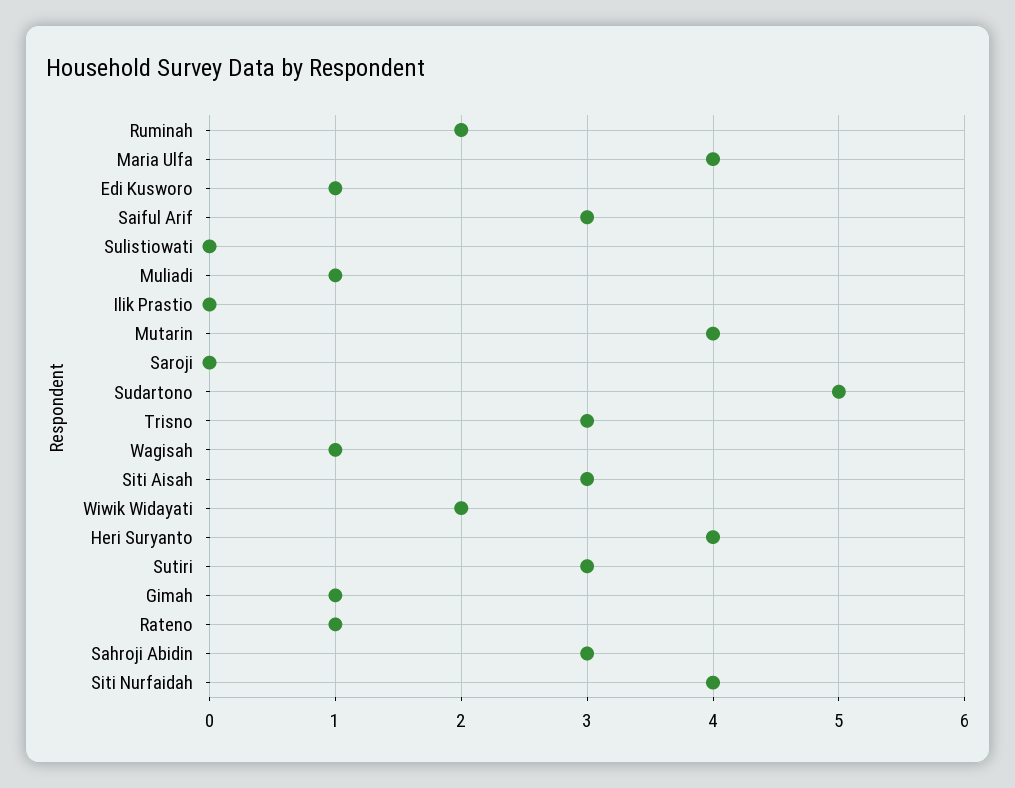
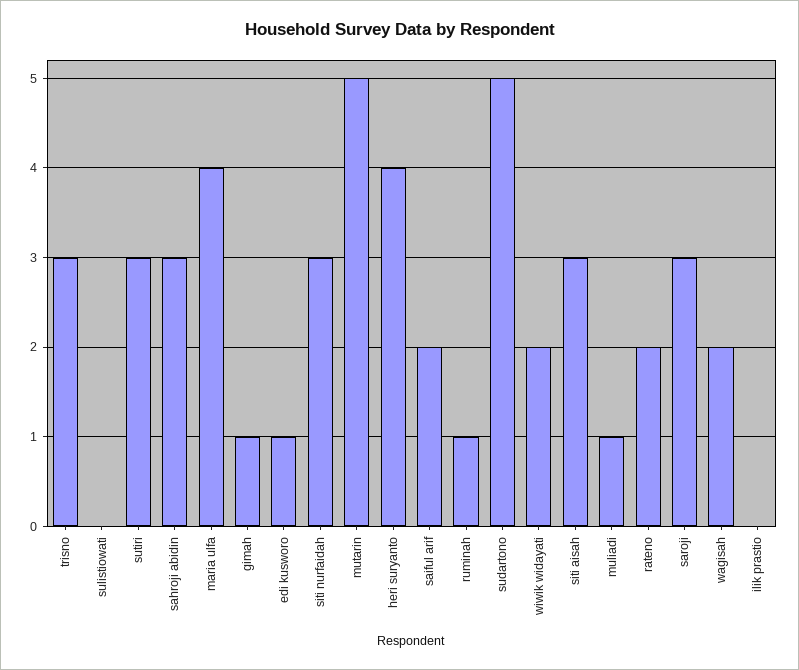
Ruminah: 2 -> 1
Saiful Arif: 3 -> 2
Mutarin: 4 -> 5
Saroji: 0 -> 3
Wagisah: 1 -> 2
Rateno: 1 -> 2
Siti Nurfaidah: 4 -> 3

